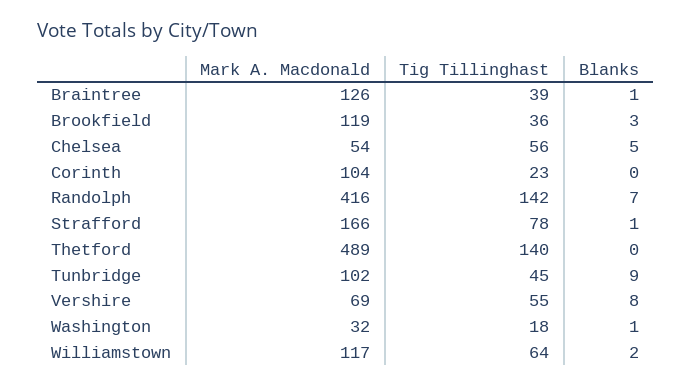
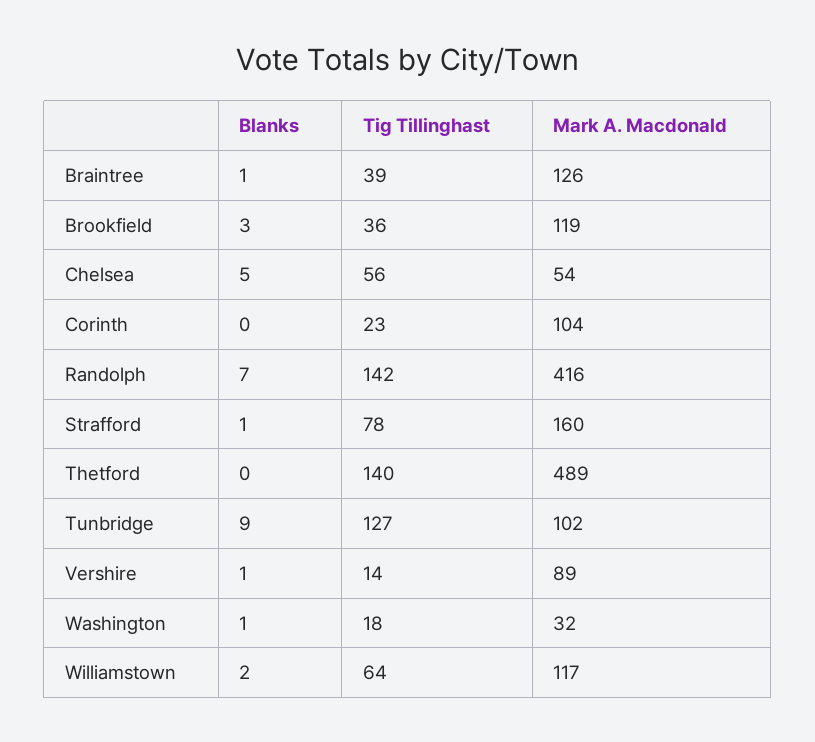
Mark A. Macdonald, Strafford: 166 -> 160
Tig Tillinghast, Tunbridge: 45 -> 127
Mark A. Macdonald, Vershire: 69 -> 89
Tig Tillinghast, Vershire: 55 -> 14
Blanks, Vershire: 8 -> 1

